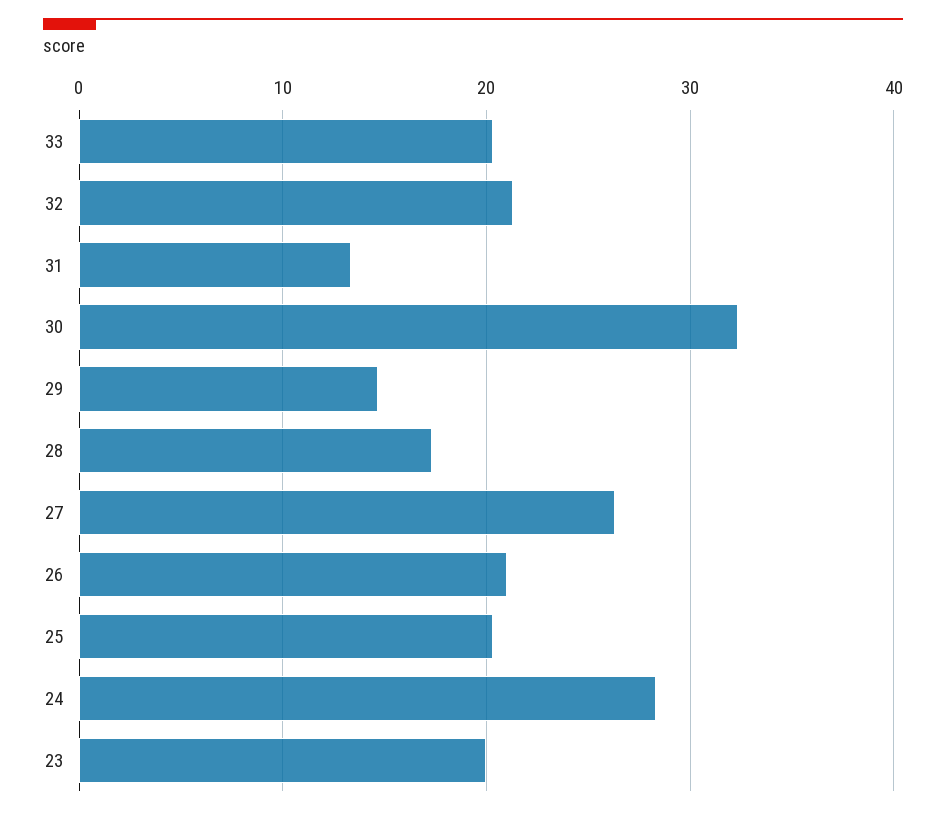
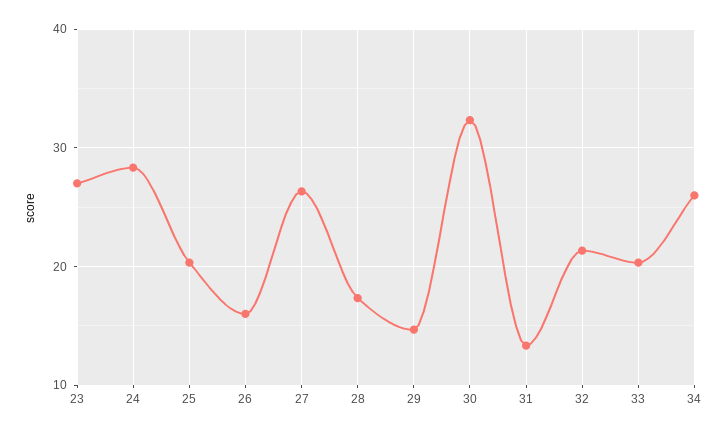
26: 21 -> 16
23: 20 -> 27
34: none -> 26

